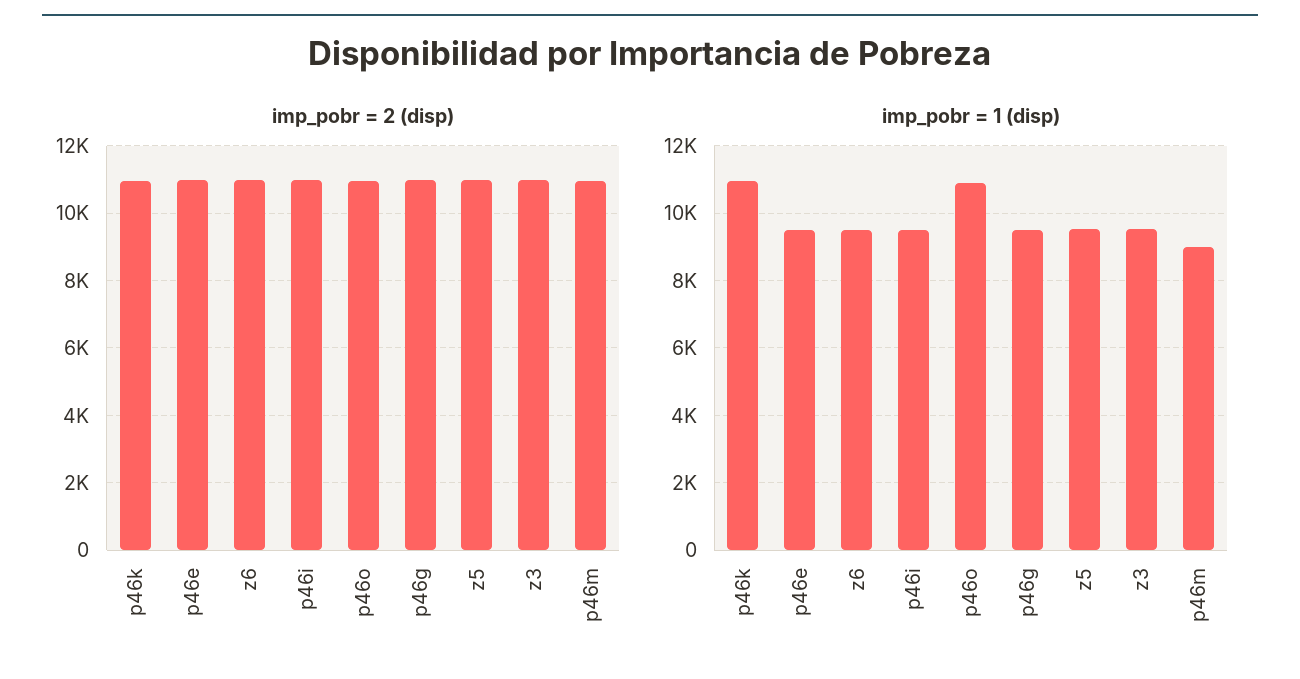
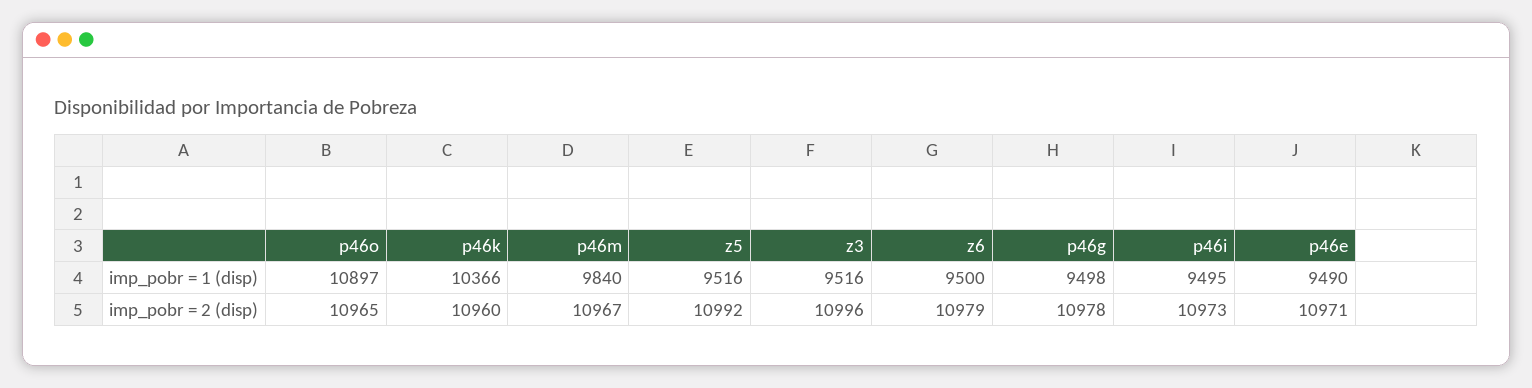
imp_pobr = 1 (disp), p46k: 11000 -> 10366
imp_pobr = 1 (disp), p46m: 9000 -> 9840

